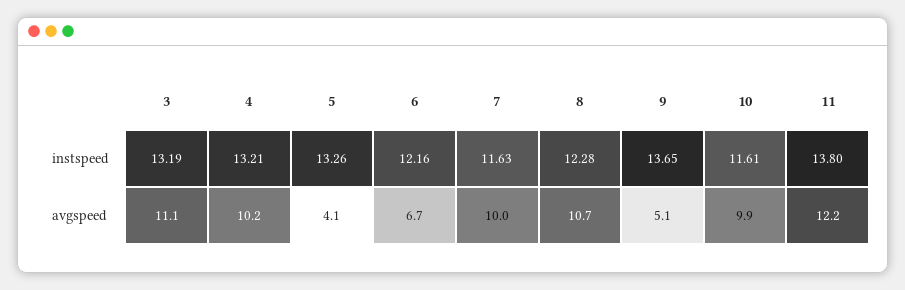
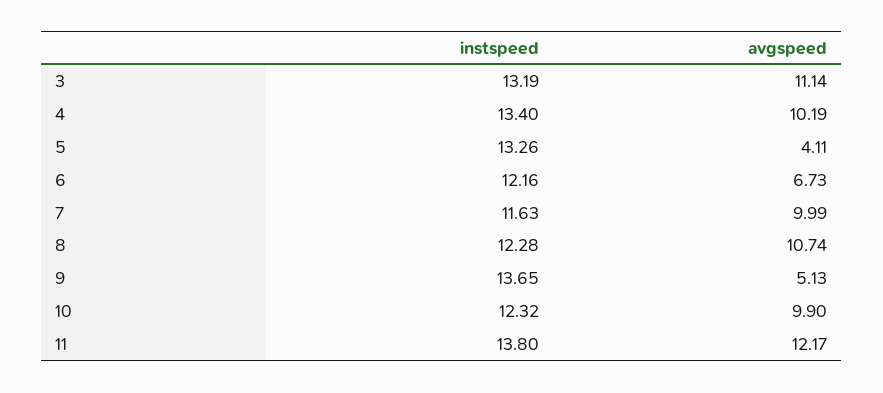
4, instspeed: 13.21 -> 13.4
10, instspeed: 11.61 -> 12.32

